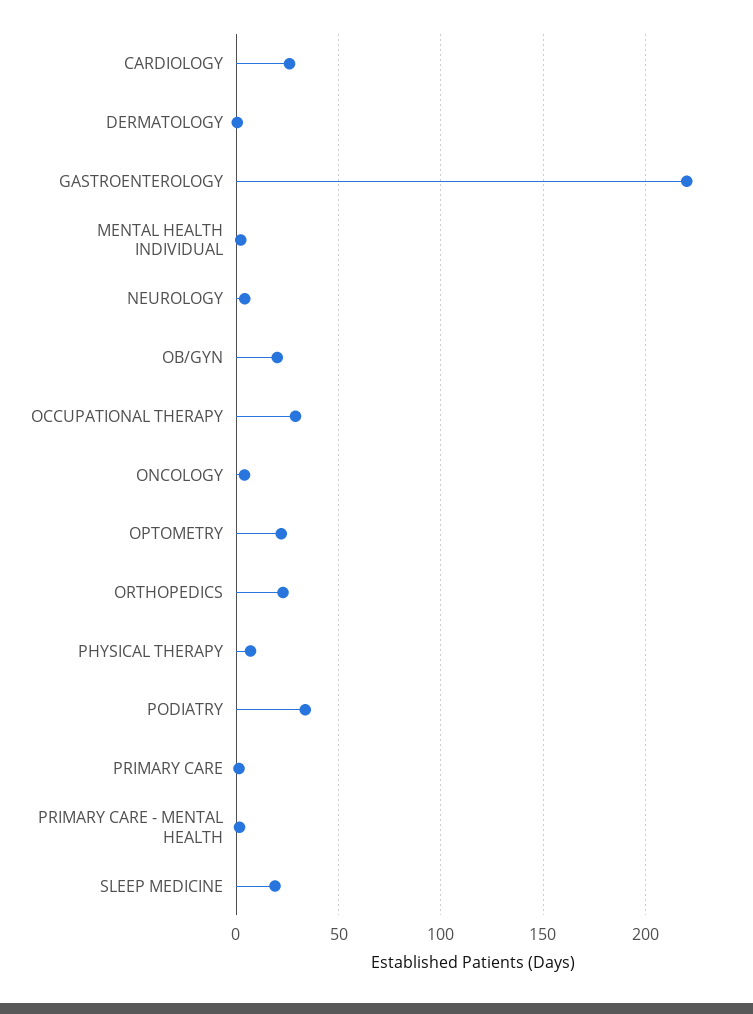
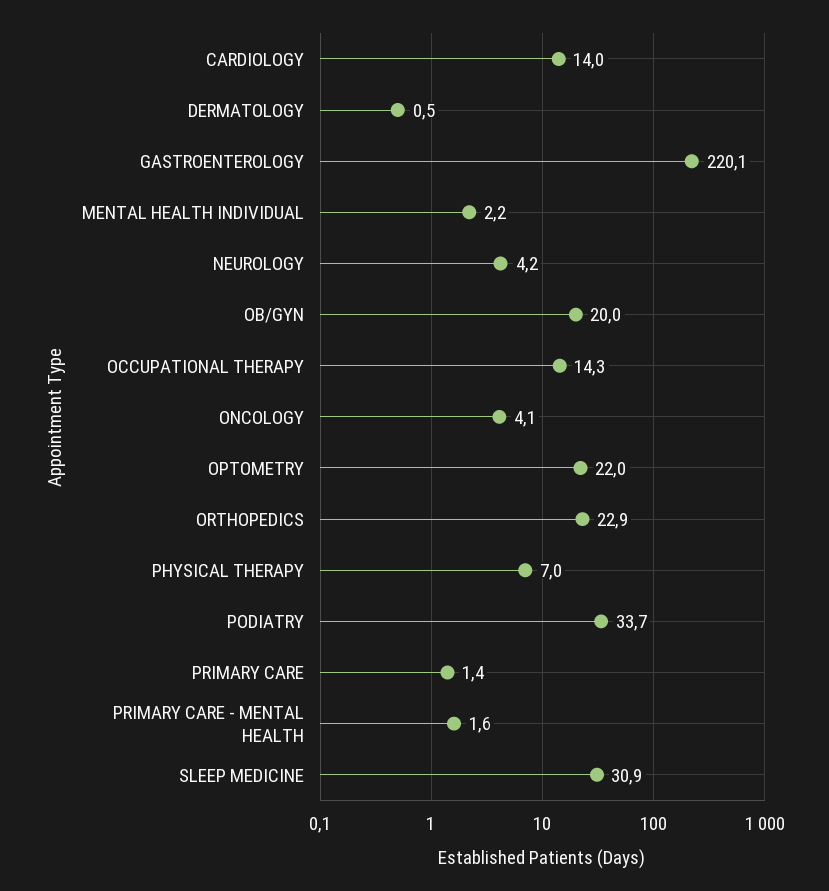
CARDIOLOGY: 25 -> 14
OCCUPATIONAL THERAPY: 30 -> 14.3
SLEEP MEDICINE: 20 -> 30.9

